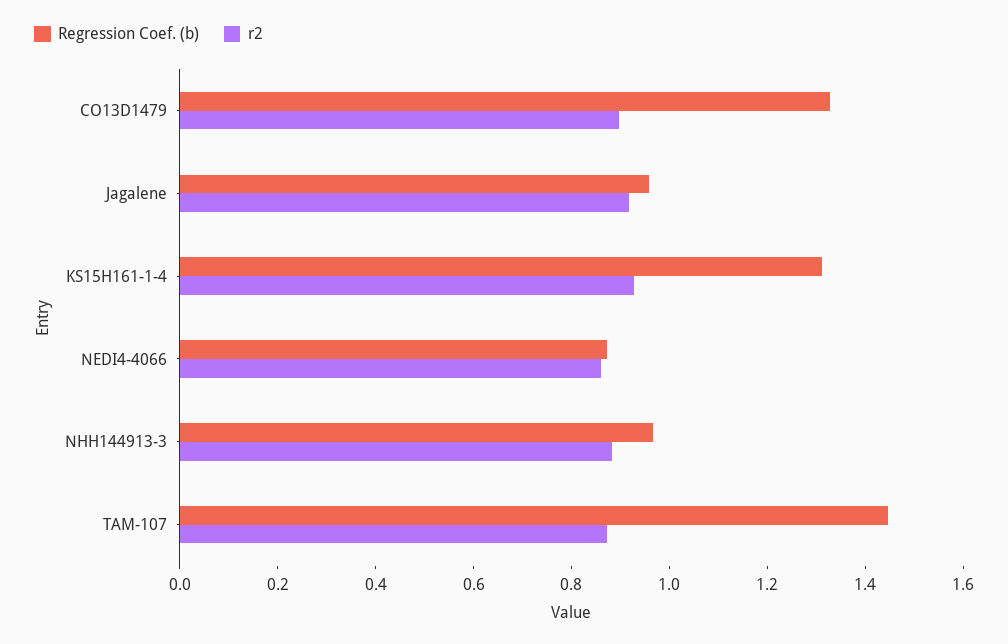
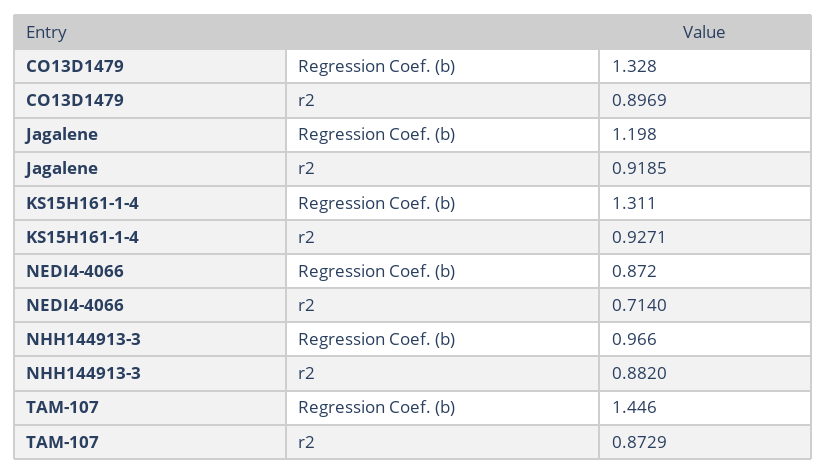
Regression Coef. (b), Jagalene: 0.95 -> 1.198
r2, NEDI4-4066: 0.85 -> 0.714

